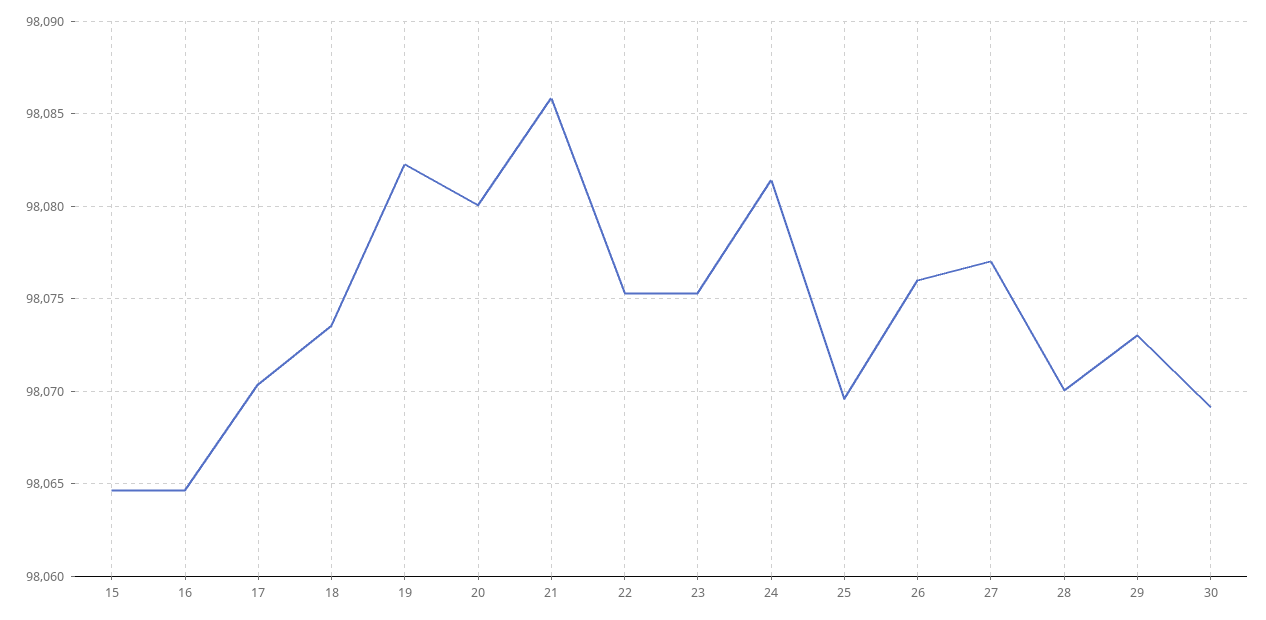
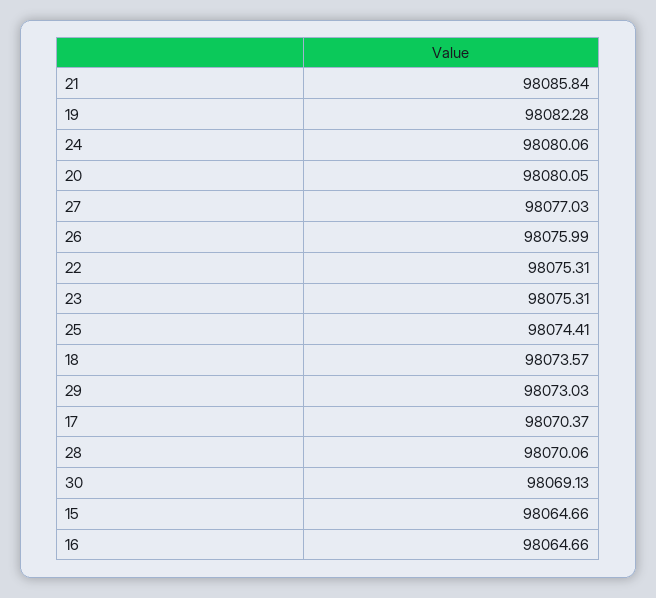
24: 98081.5 -> 98080.06
25: 98069.5 -> 98074.41

